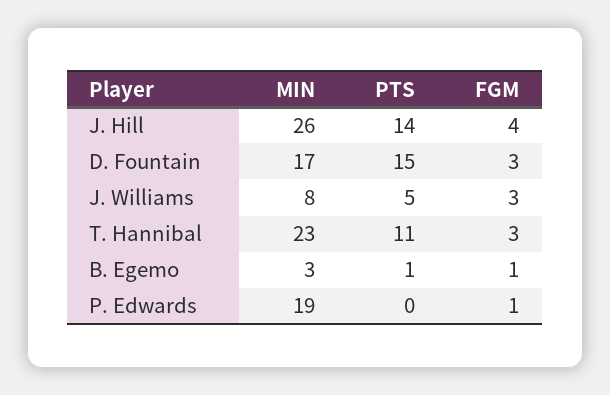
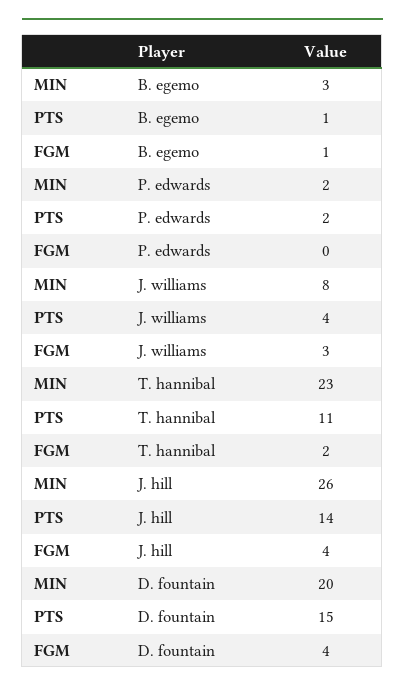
MIN, D. Fountain: 17 -> 20
FGM, D. Fountain: 3 -> 4
PTS, J. Williams: 5 -> 4
FGM, T. Hannibal: 3 -> 2
MIN, P. Edwards: 19 -> 2
PTS, P. Edwards: 0 -> 2
FGM, P. Edwards: 1 -> 0

